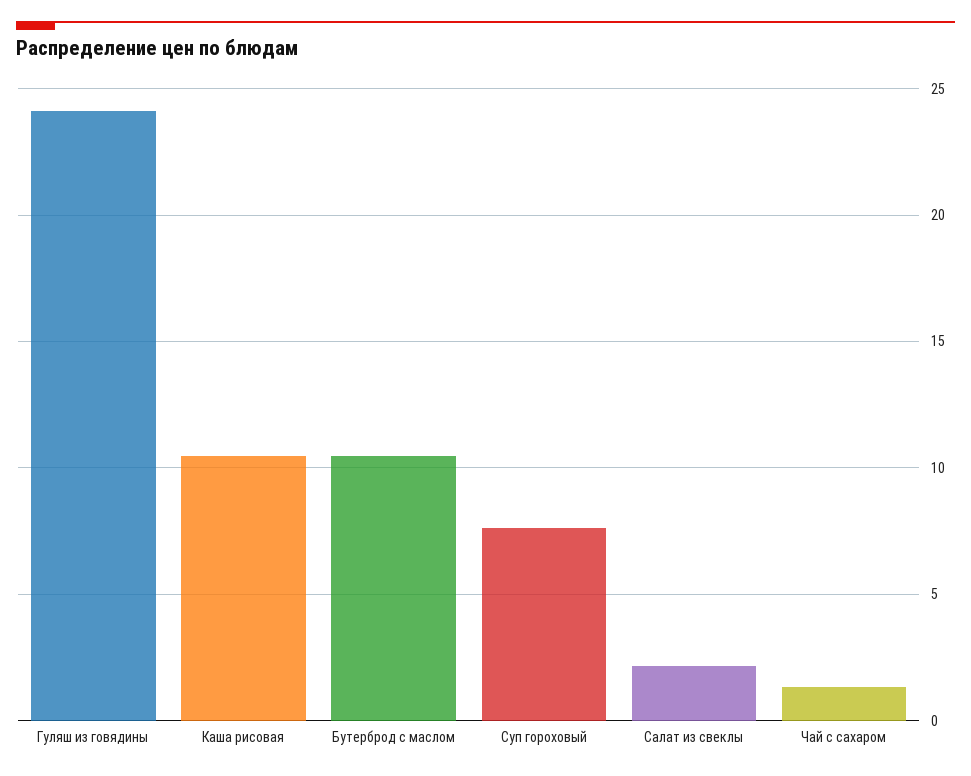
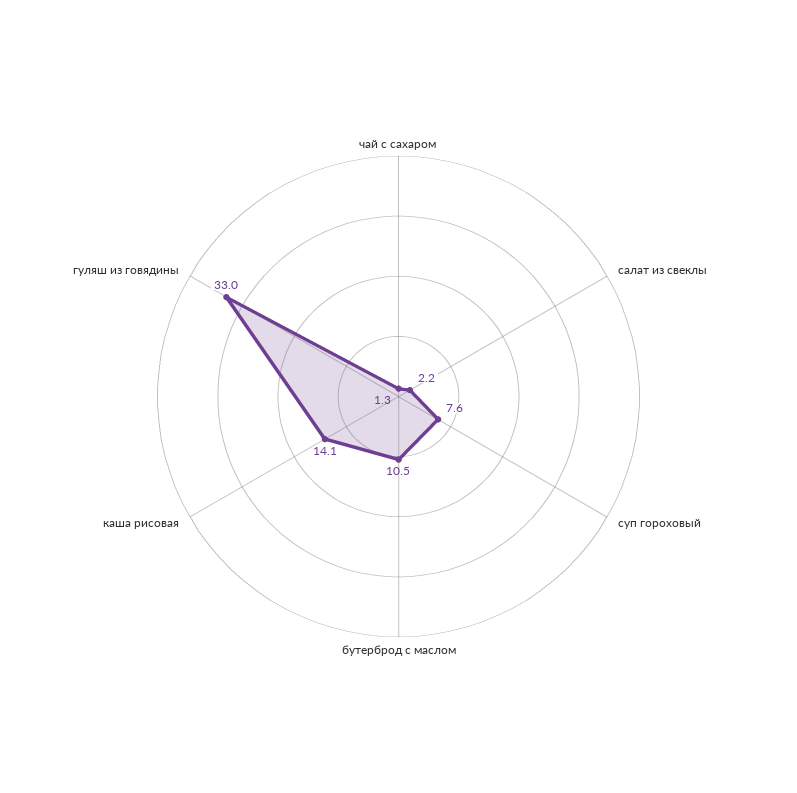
Гуляш из говядины: 24 -> 33
Каша рисовая: 10.5 -> 14.1

